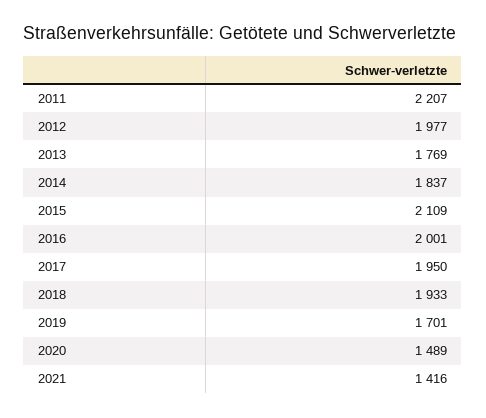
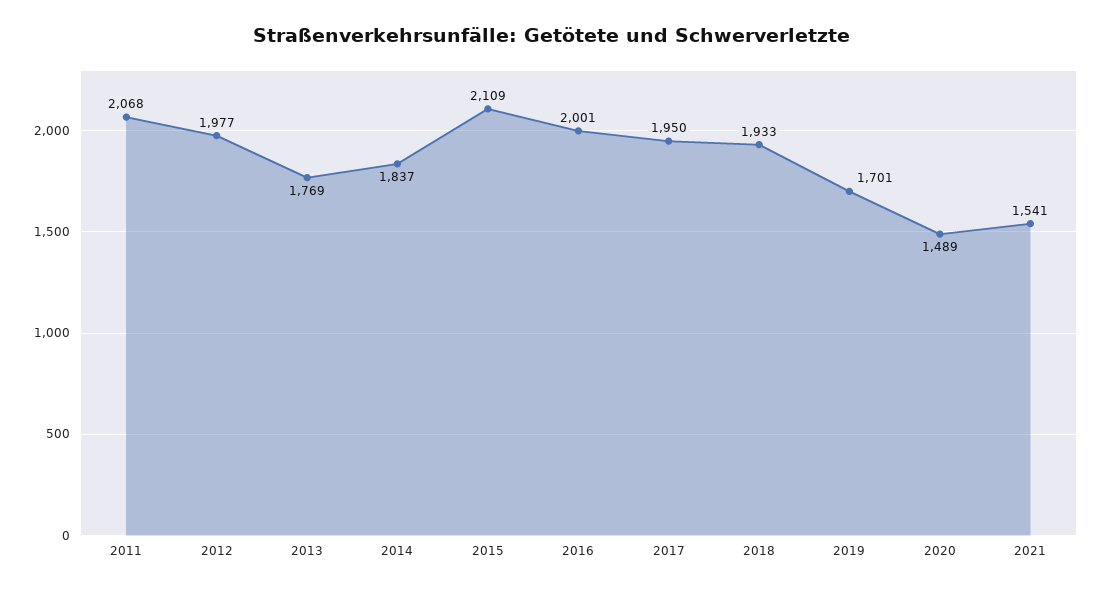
2011: 2207 -> 2068
2021: 1416 -> 1541

